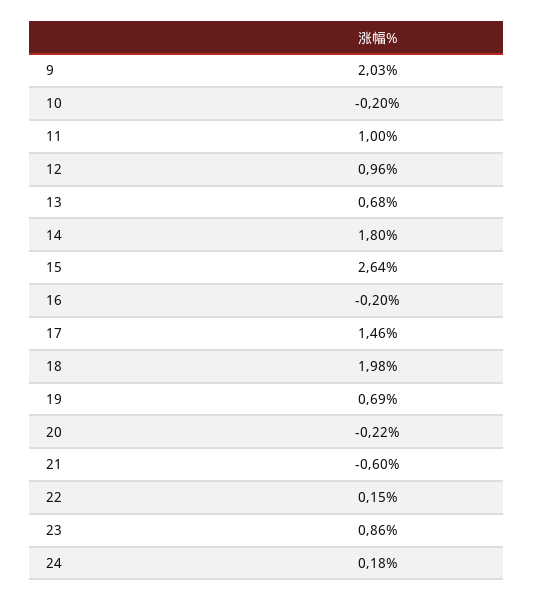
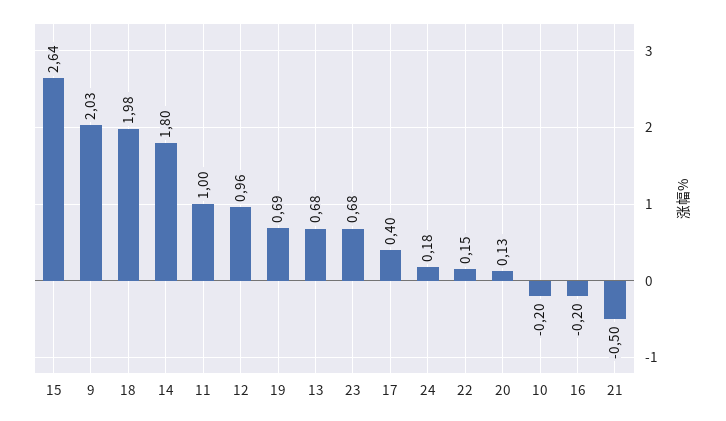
17: 1.46 -> 0.4
20: -0.22 -> 0.13
21: -0.6 -> -0.5
23: 0.86 -> 0.68

